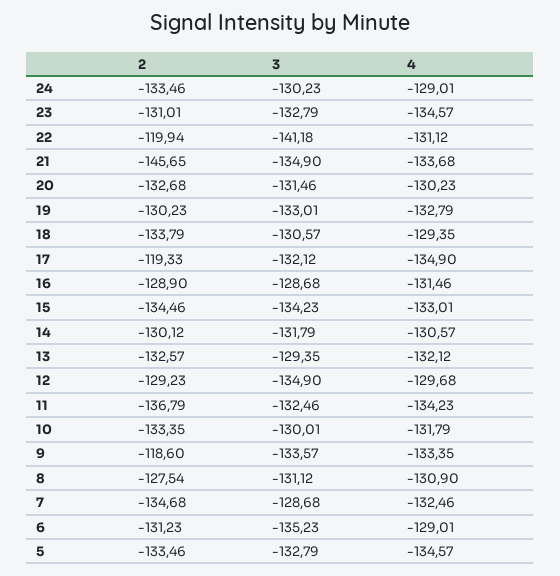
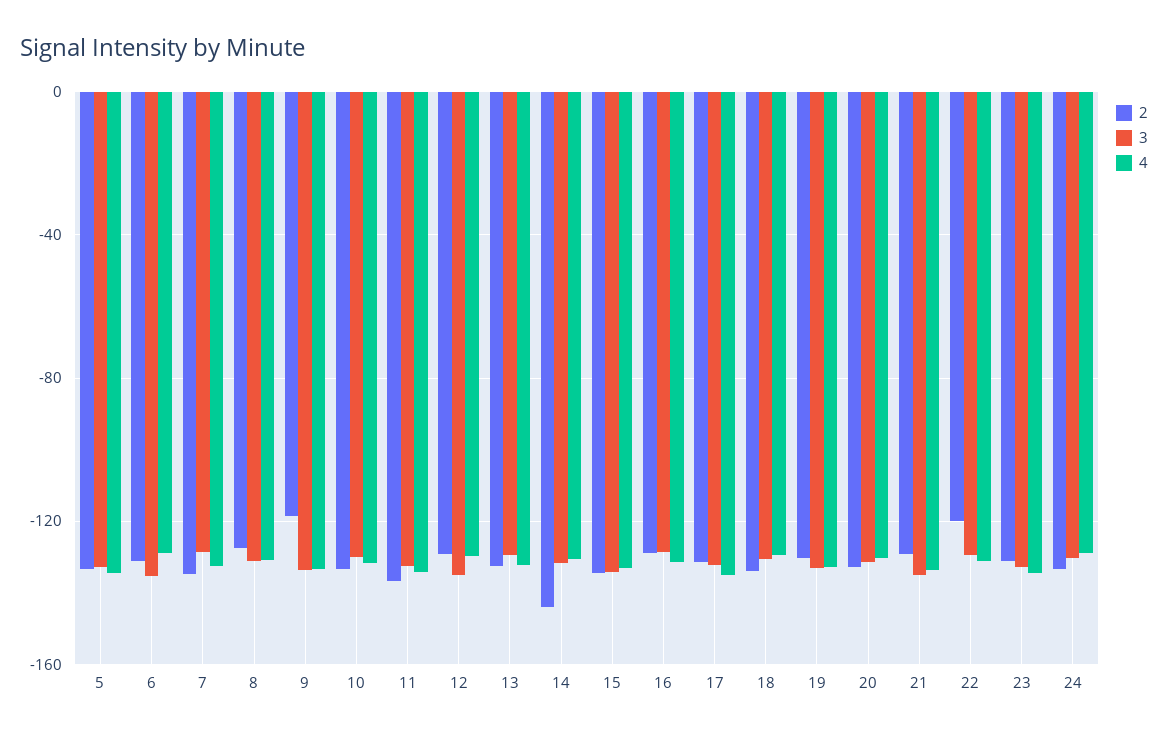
3, 22: -141.18 -> -130
2, 21: -145.65 -> -130
2, 17: -119.33 -> -130
2, 14: -130.12 -> -145

